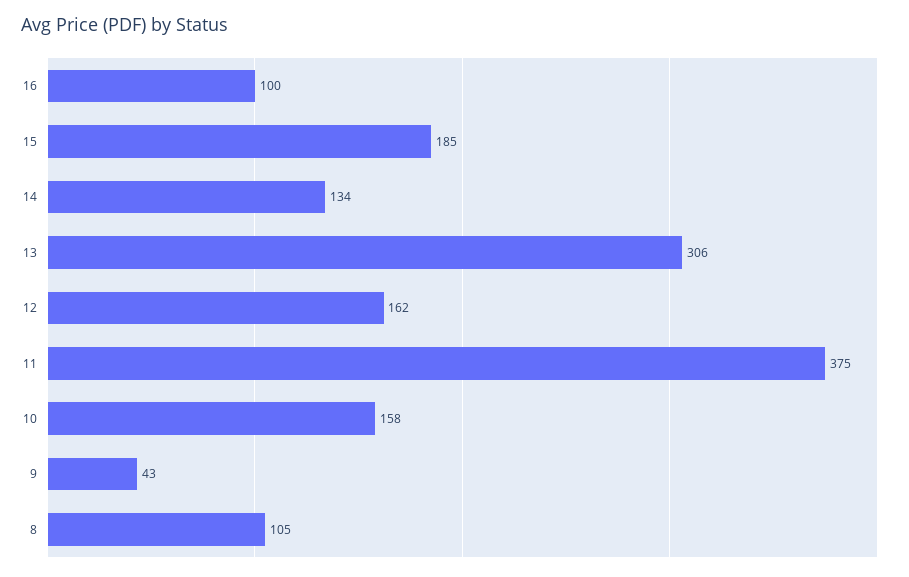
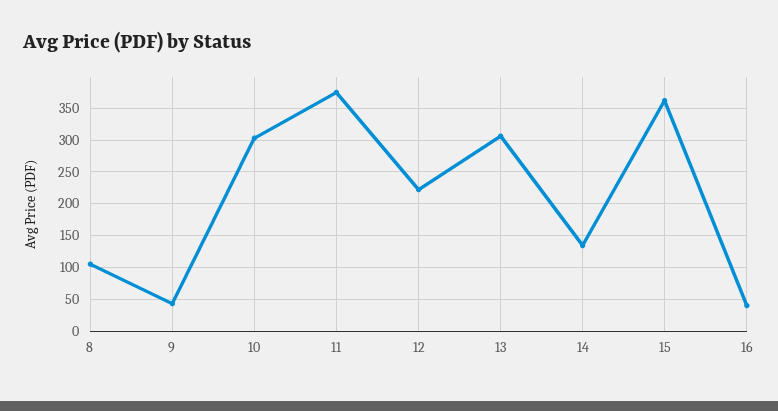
16: 100 -> 40
15: 185 -> 360
12: 162 -> 220
10: 158 -> 300

